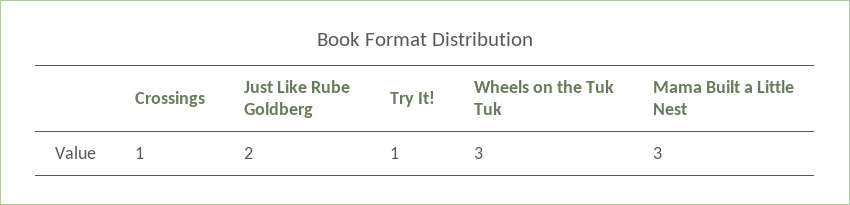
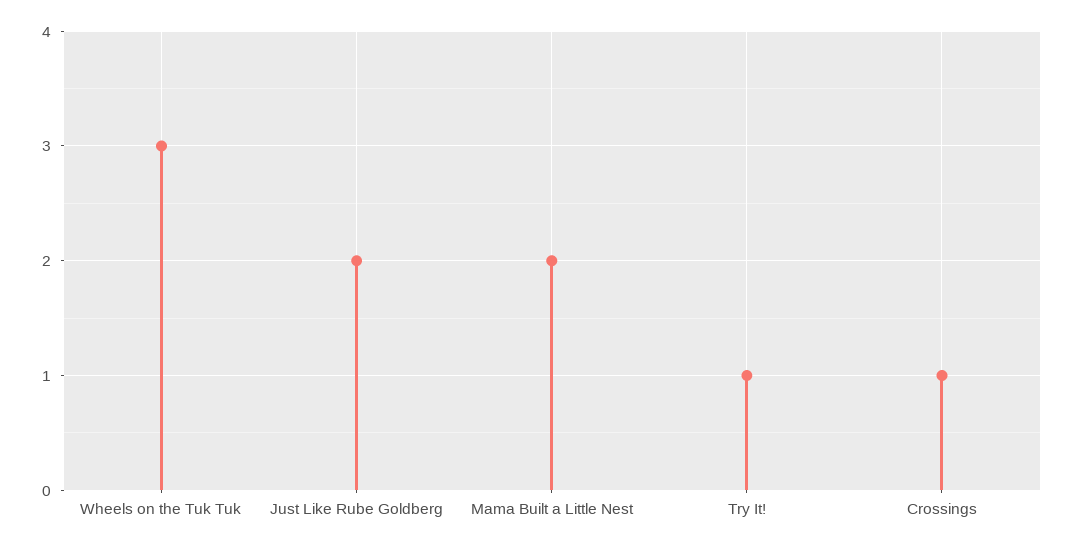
Mama Built a Little Nest: 3 -> 2

